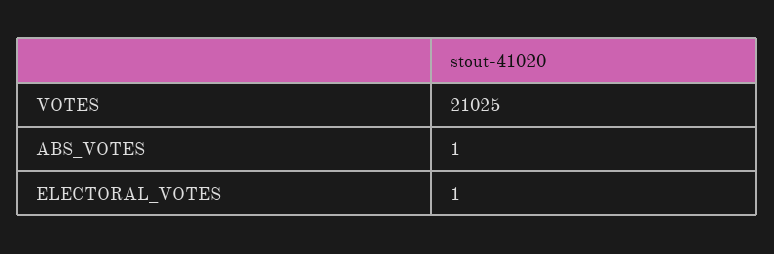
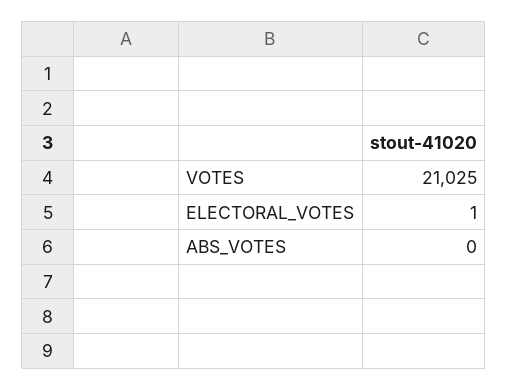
ABS_VOTES: 1 -> 0

